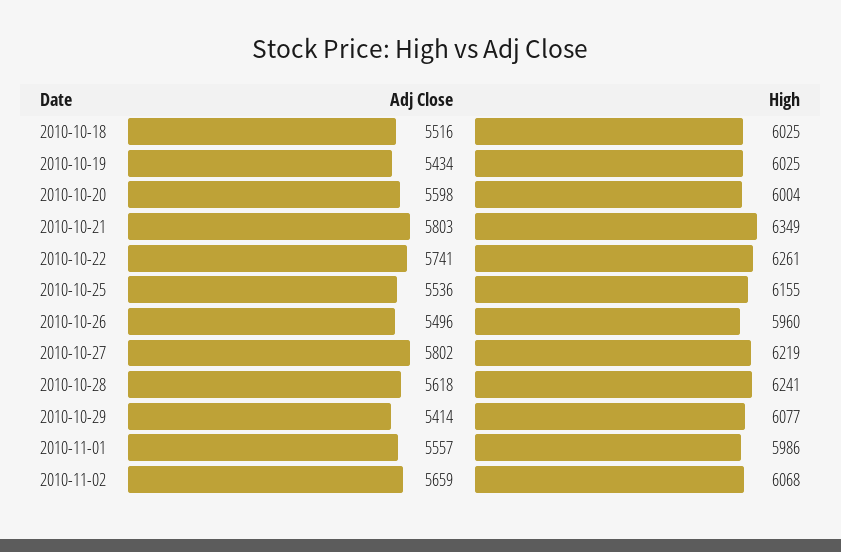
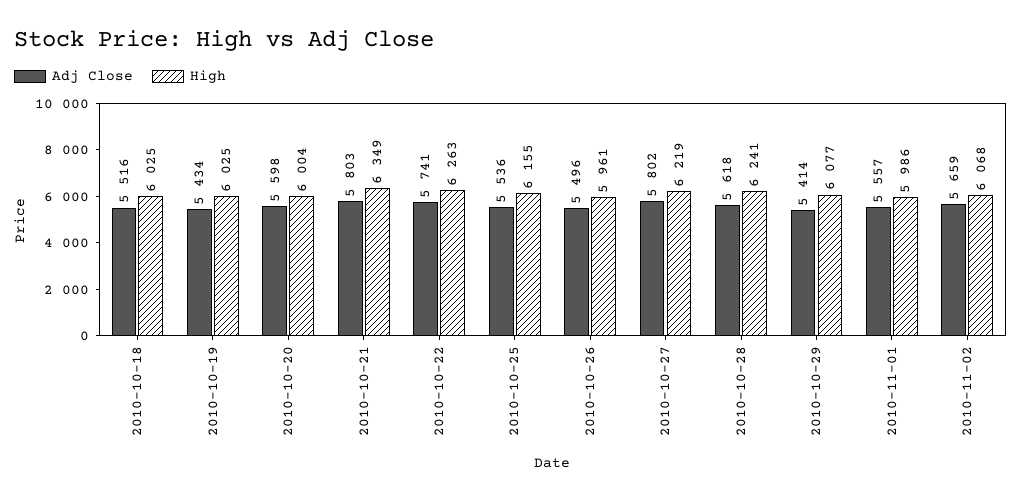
High, 2010-10-22: 6261 -> 6263
High, 2010-10-26: 5960 -> 5961

